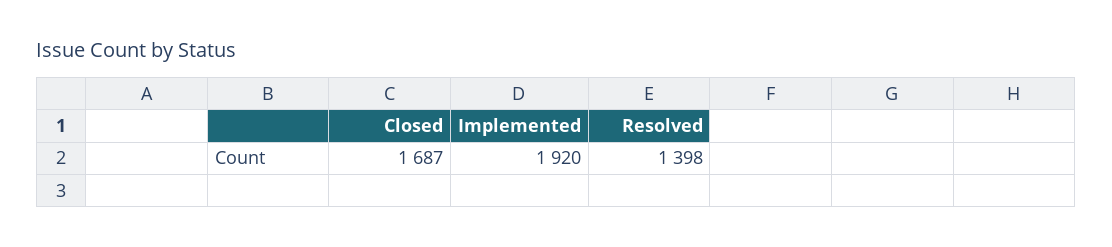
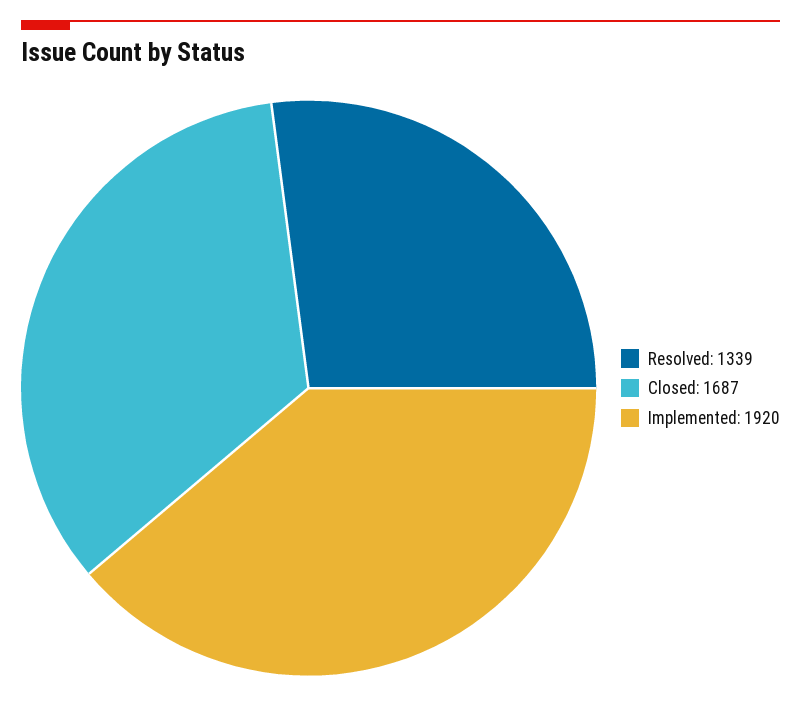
Resolved: 1398 -> 1339

